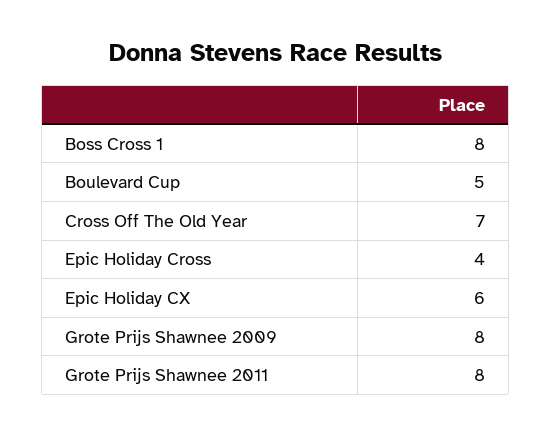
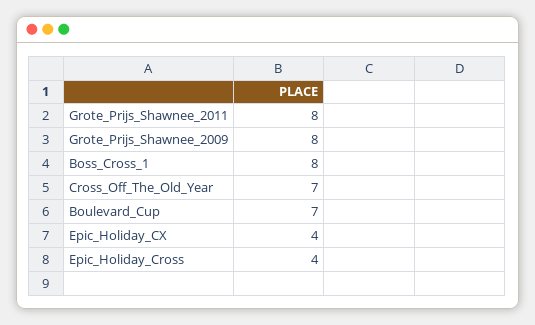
Boulevard Cup: 5 -> 7
Epic Holiday CX: 6 -> 4

